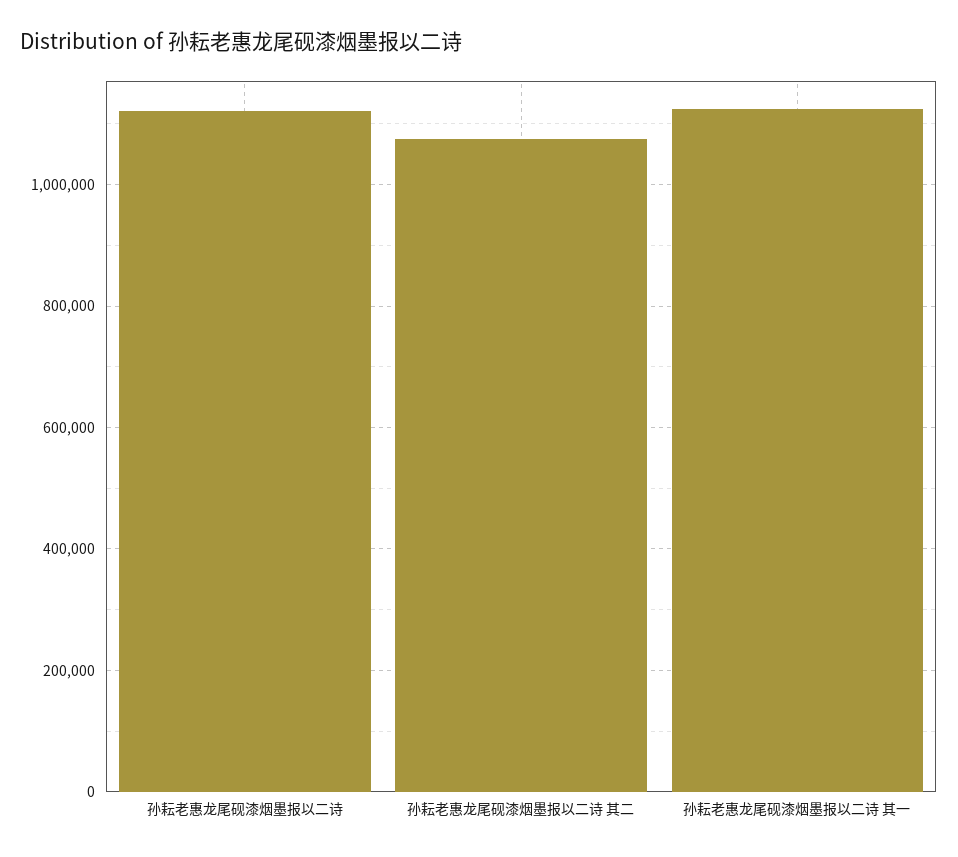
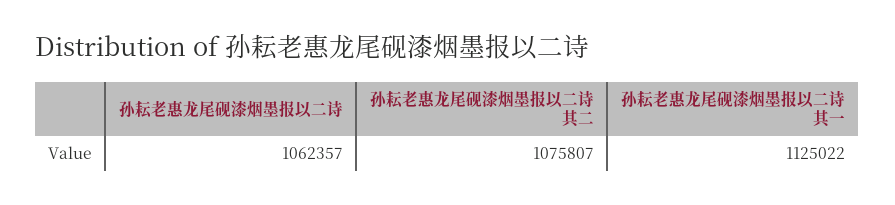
孙耘老惠龙尾砚漆烟墨报以二诗: 1120000 -> 1062357

